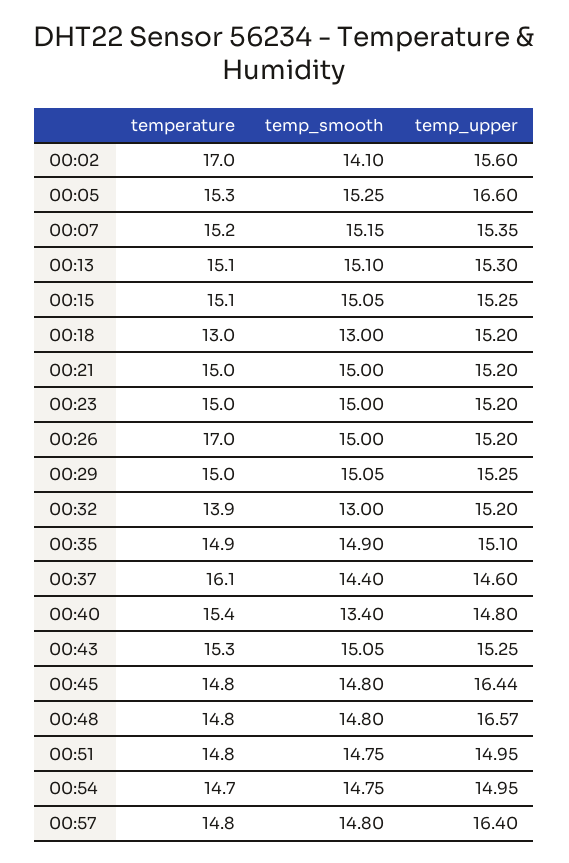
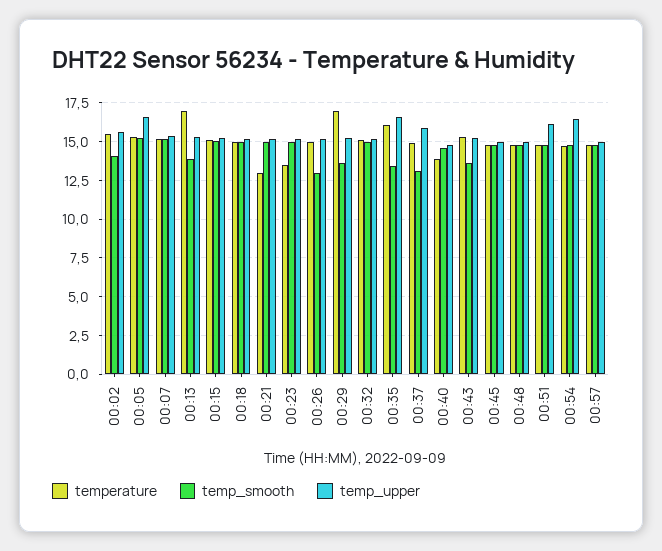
temperature, 00:02: 17 -> 15.5
temperature, 00:13: 15.1 -> 17
temp_smooth, 00:13: 15.1 -> 14
temperature, 00:18: 13 -> 15
temp_smooth, 00:18: 13 -> 15
temperature, 00:21: 15 -> 13
temperature, 00:23: 15 -> 13.5
temperature, 00:26: 17 -> 15
temp_smooth, 00:26: 15 -> 13
temperature, 00:29: 15 -> 17
temp_smooth, 00:29: 15.05 -> 13.5
temperature, 00:32: 13.9 -> 15
temp_smooth, 00:32: 13 -> 15
temperature, 00:35: 14.9 -> 16
temp_smooth, 00:35: 14.9 -> 13.5
temp_upper, 00:35: 15.1 -> 16.5
temperature, 00:37: 16.1 -> 15
temp_smooth, 00:37: 14.4 -> 13
temp_upper, 00:37: 14.6 -> 16
temperature, 00:40: 15.4 -> 14
temp_smooth, 00:40: 13.4 -> 14.5
temp_smooth, 00:43: 15.05 -> 13.5
temp_upper, 00:45: 16.44 -> 15
temp_upper, 00:48: 16.57 -> 15
temp_upper, 00:51: 14.95 -> 16
temp_upper, 00:54: 14.95 -> 16.5
temp_upper, 00:57: 16.4 -> 15

